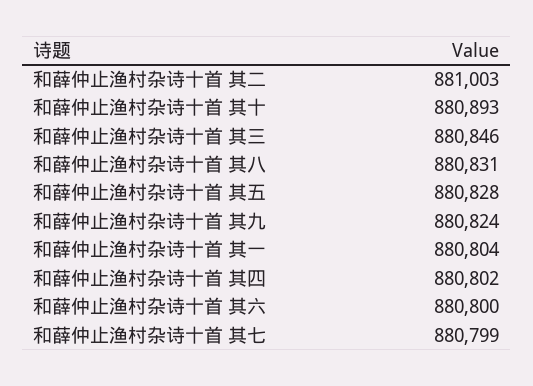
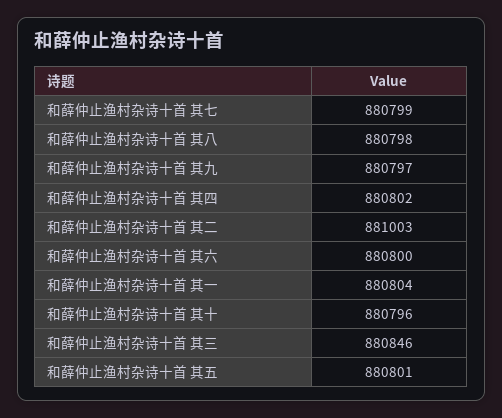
和薛仲止渔村杂诗十首 其十: 880893 -> 880796
和薛仲止渔村杂诗十首 其八: 880831 -> 880798
和薛仲止渔村杂诗十首 其五: 880828 -> 880801
和薛仲止渔村杂诗十首 其九: 880824 -> 880797

